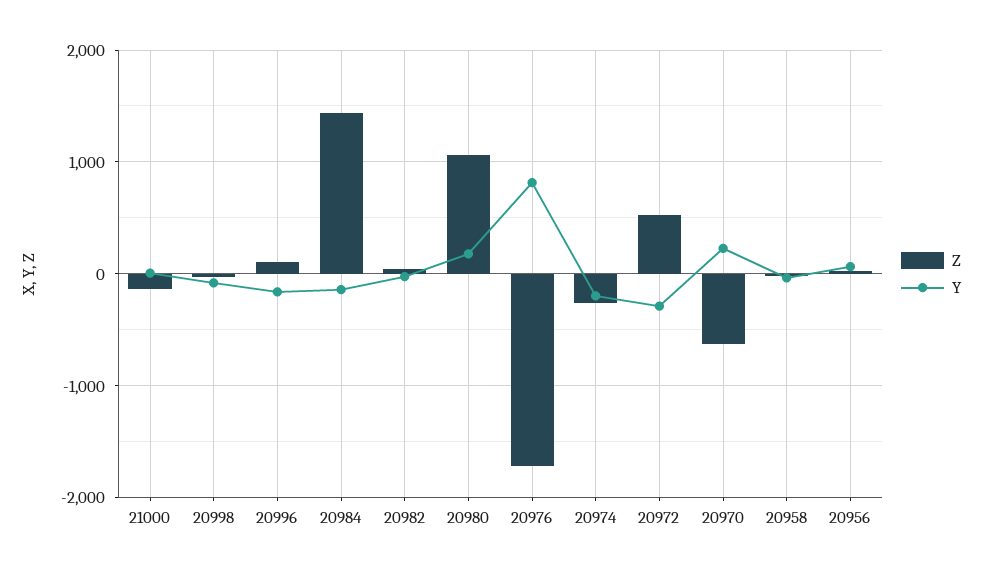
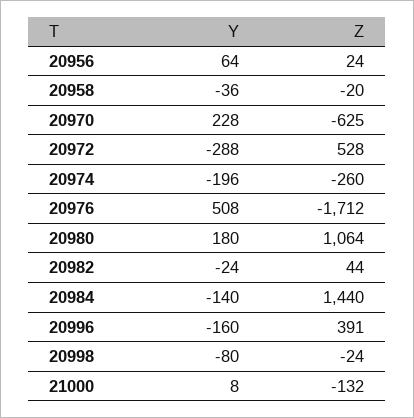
Z, 20996: 100 -> 391
Y, 20976: 800 -> 508

